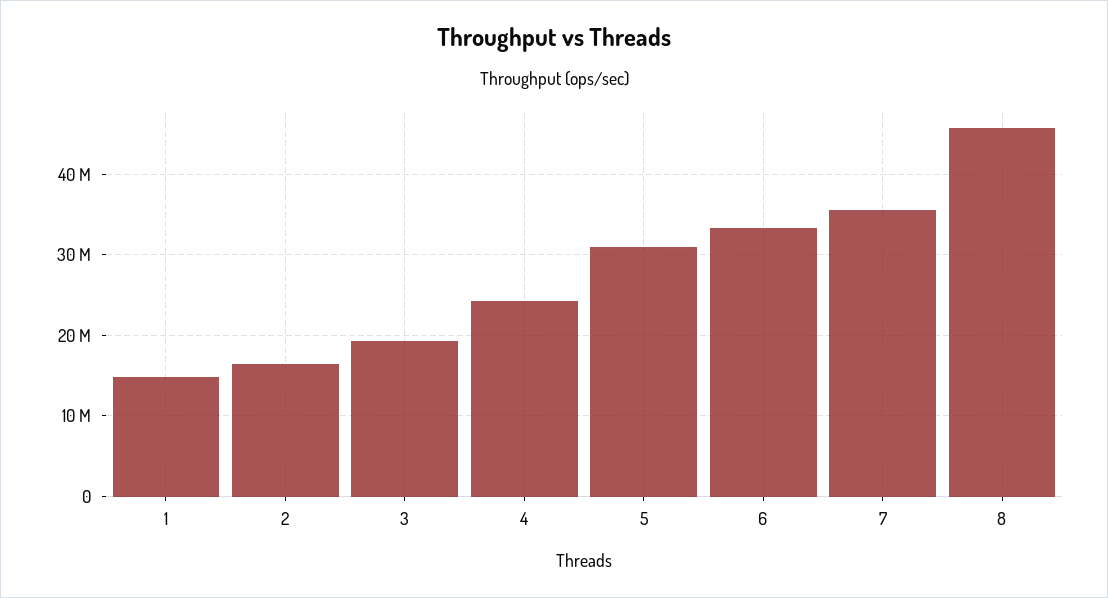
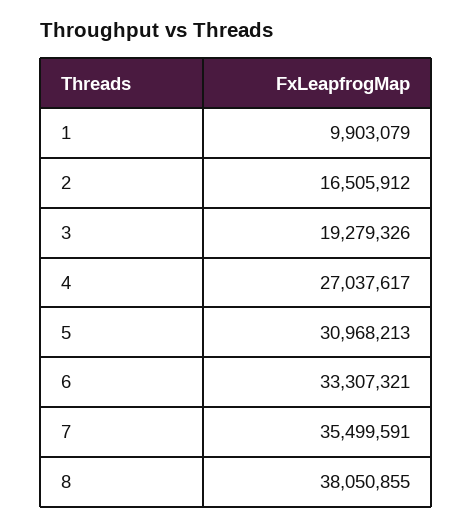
1: 15000000 -> 9903079
4: 24000000 -> 27037617
8: 46000000 -> 38050855

